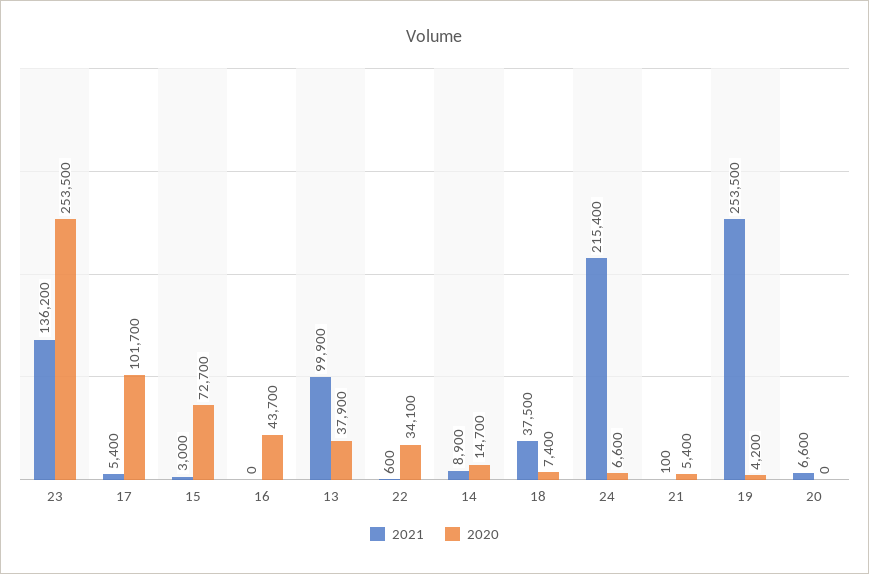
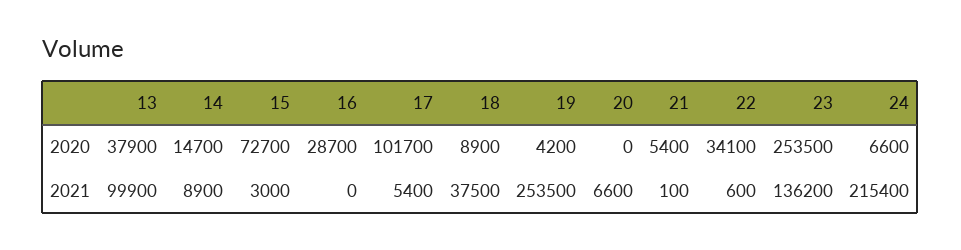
2020, 16: 43700 -> 28700
2020, 18: 7400 -> 8900

